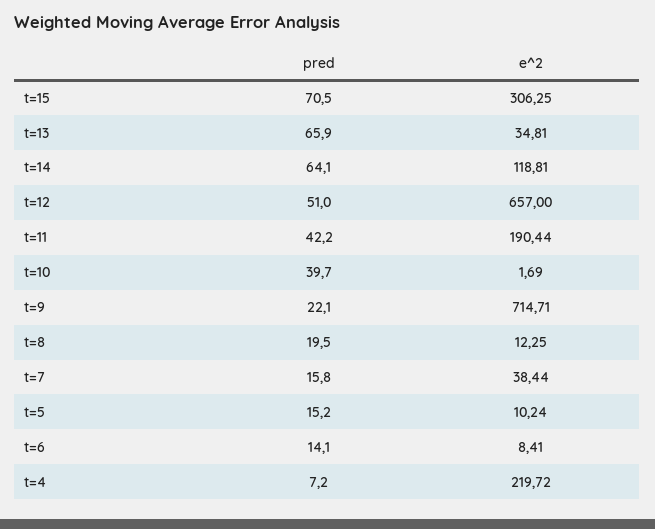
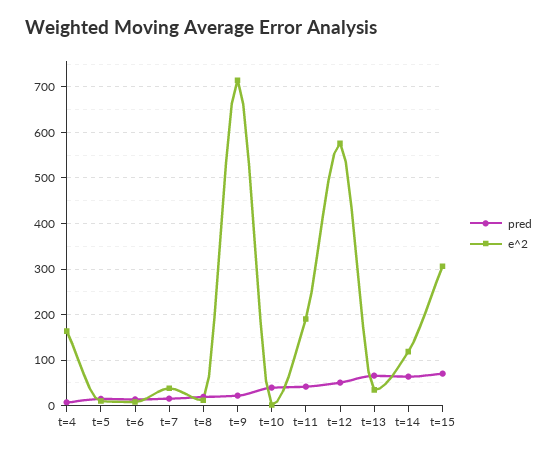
e^2, t=12: 657 -> 580
e^2, t=4: 219.72 -> 160

